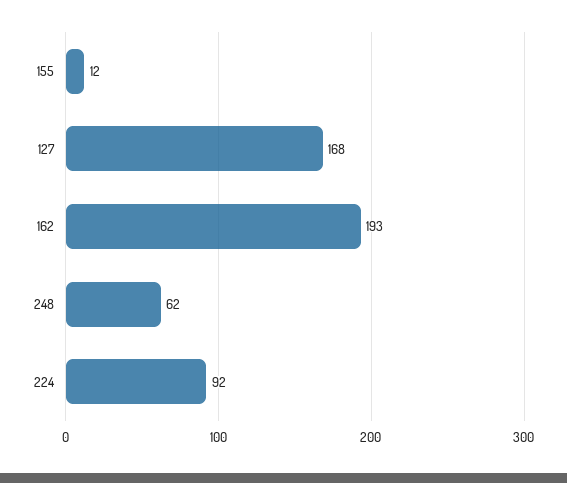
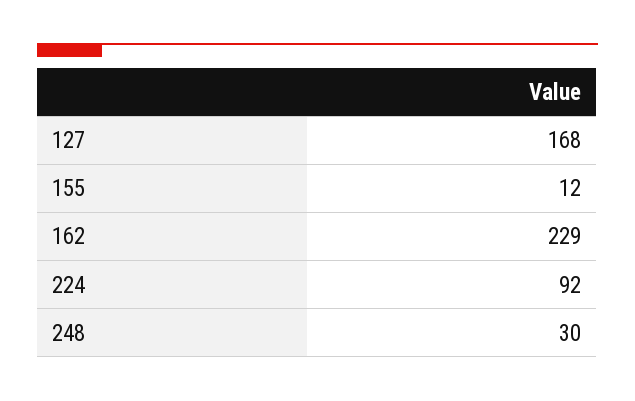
162: 193 -> 229
248: 62 -> 30

